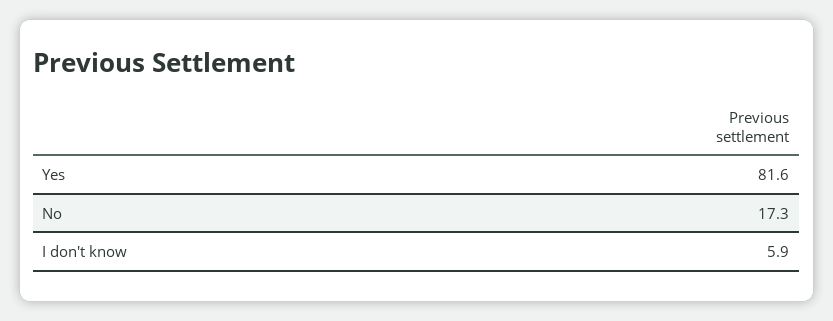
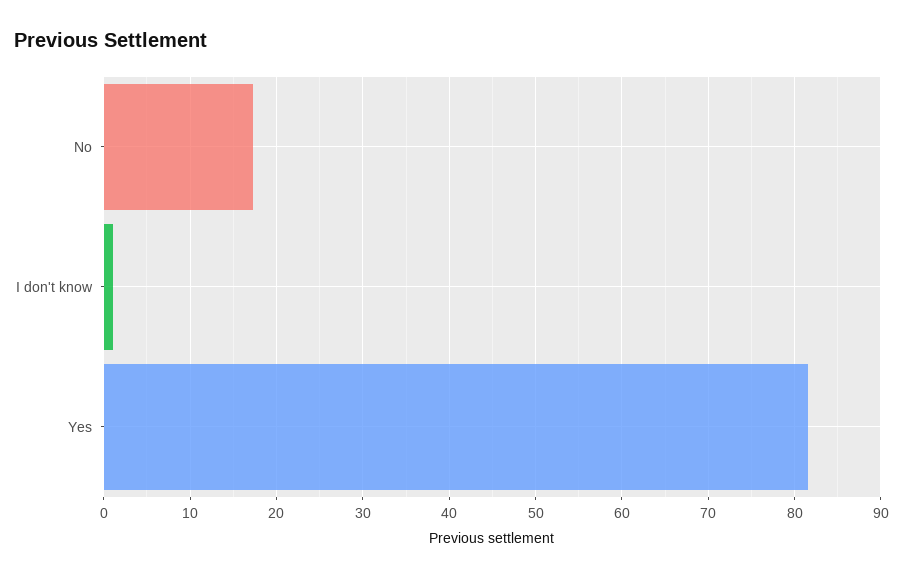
I don't know: 5.9 -> 1

